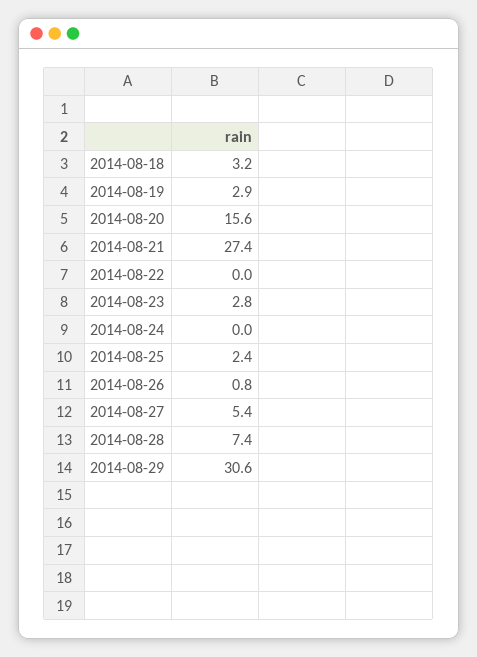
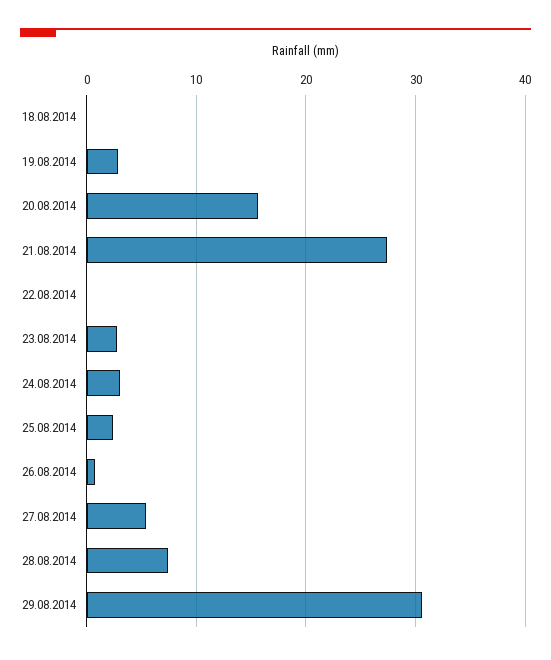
2014-08-18: 3.2 -> 0
2014-08-24: 0 -> 3

